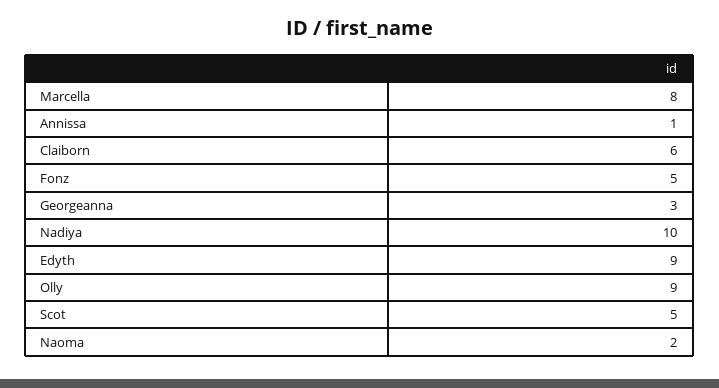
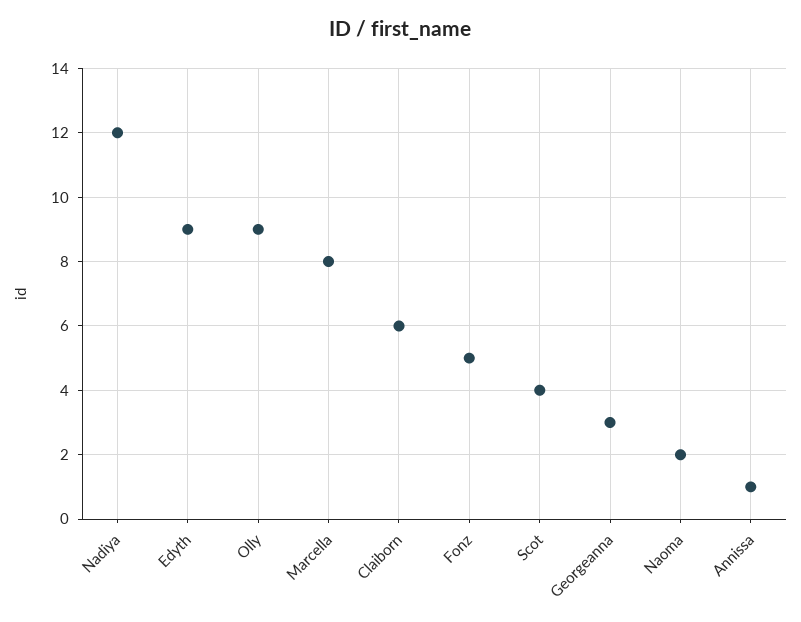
Nadiya: 10 -> 12
Scot: 5 -> 4

